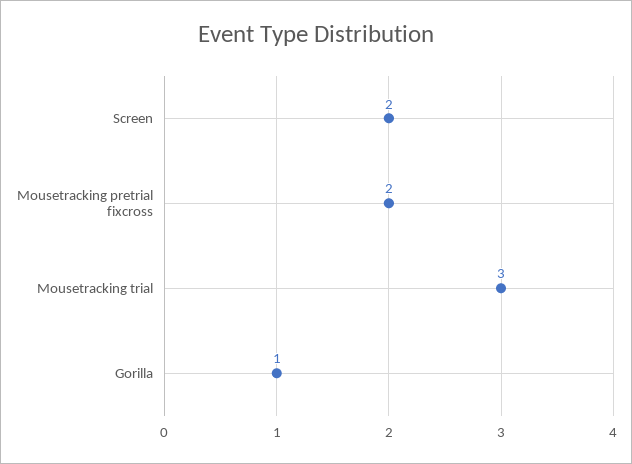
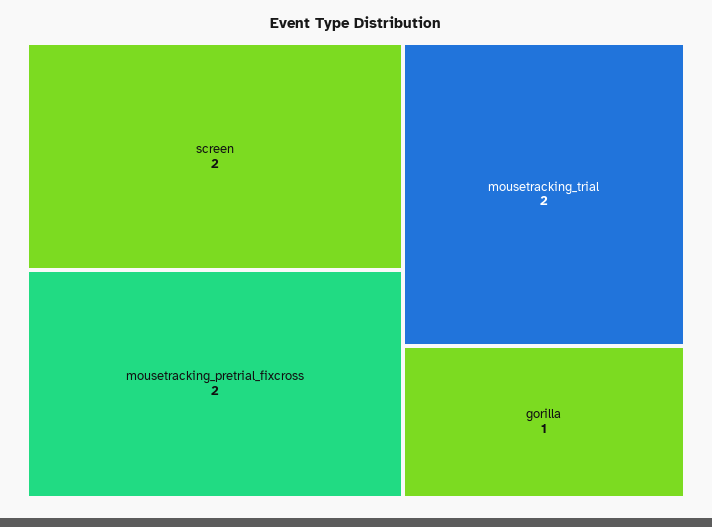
Mousetracking trial: 3 -> 2

